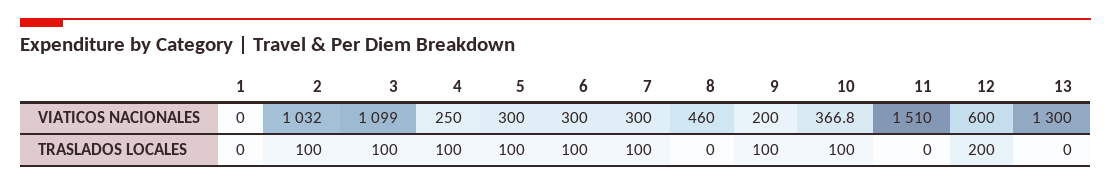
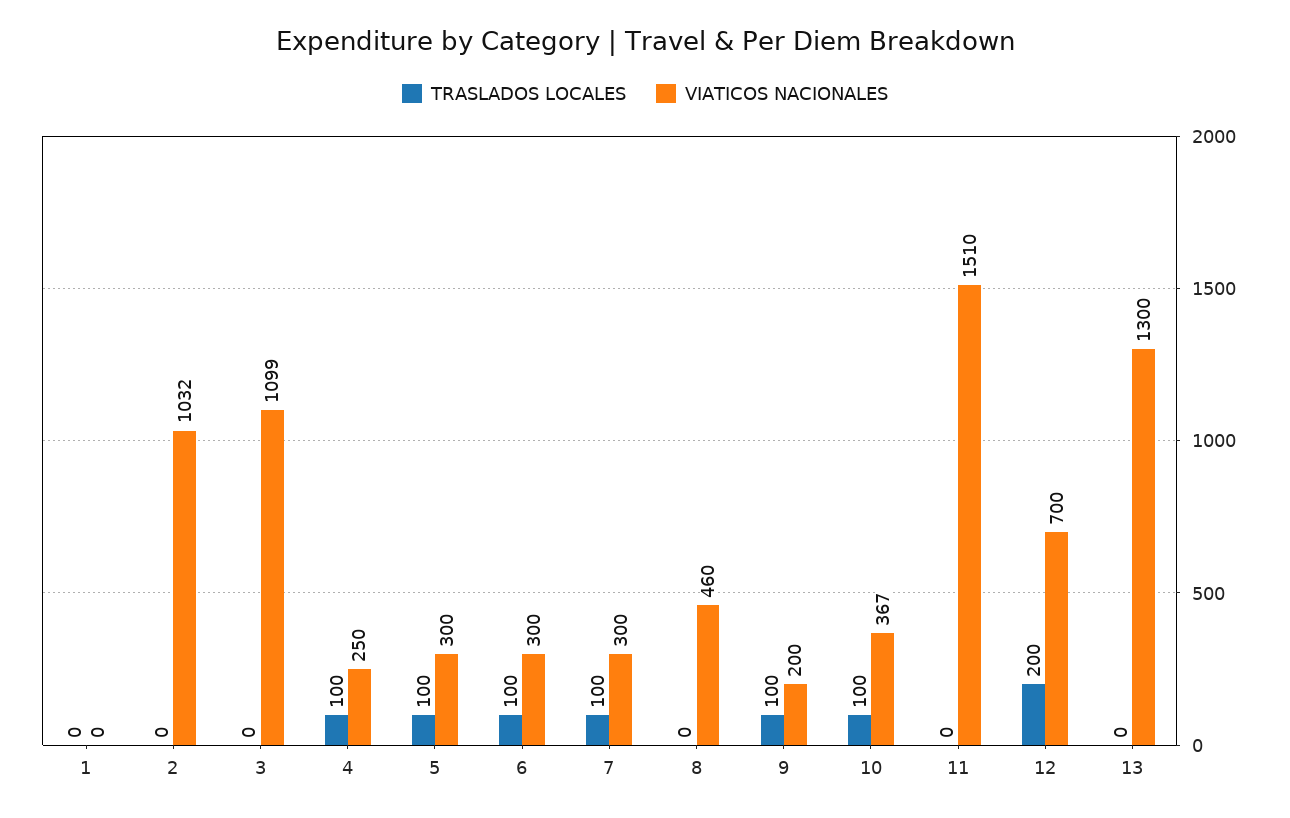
VIATICOS NACIONALES, 12: 600 -> 700
TRASLADOS LOCALES, 2: 100 -> 0
TRASLADOS LOCALES, 3: 100 -> 0

